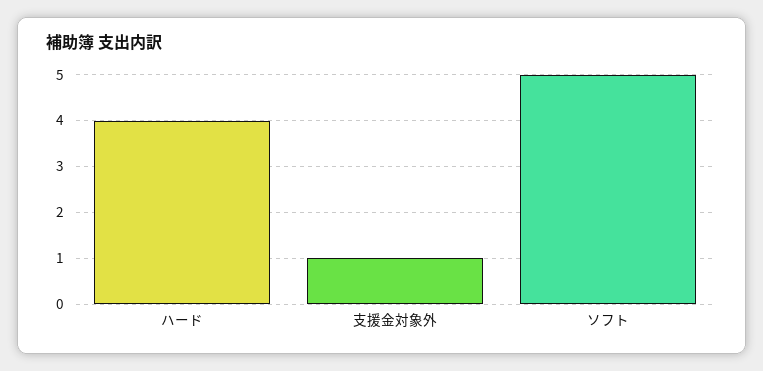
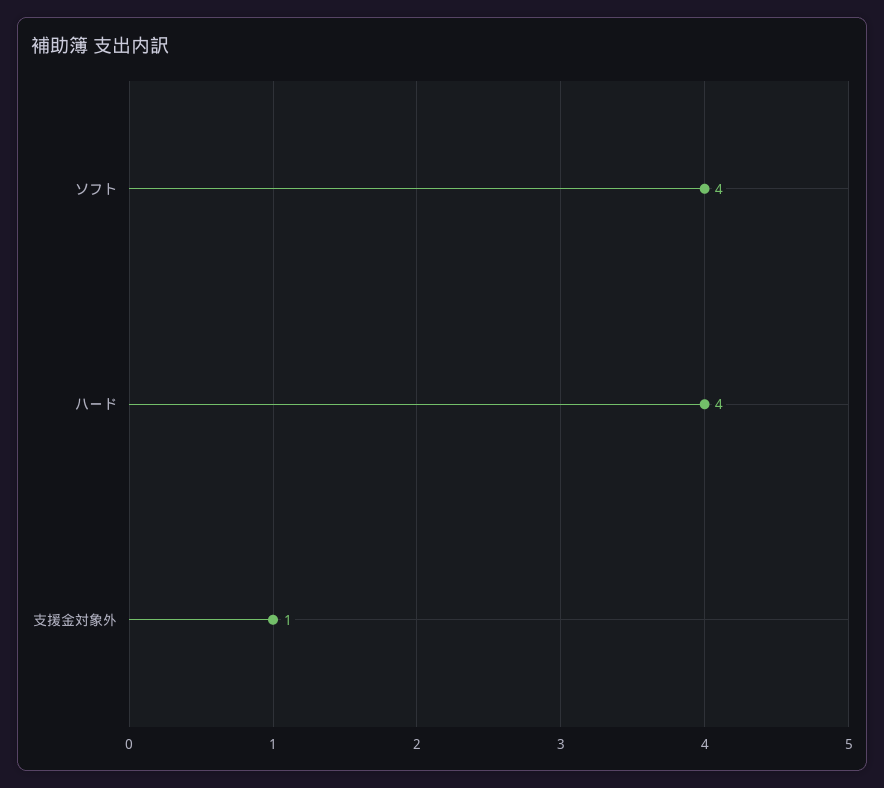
ソフト: 5 -> 4

